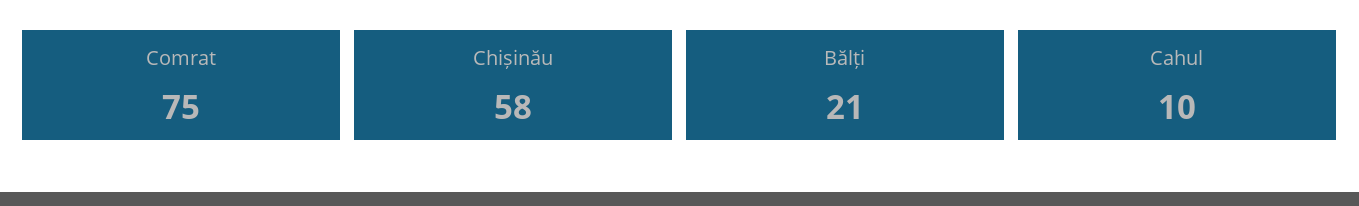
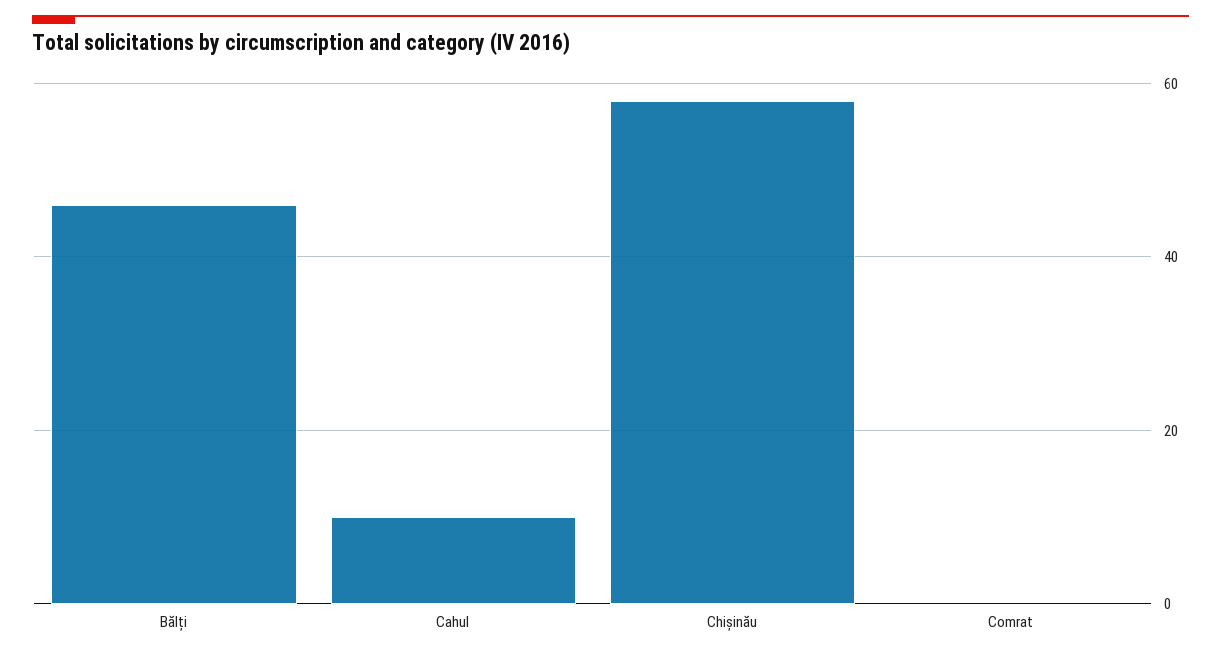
Comrat: 75 -> 0
Bălți: 21 -> 45

